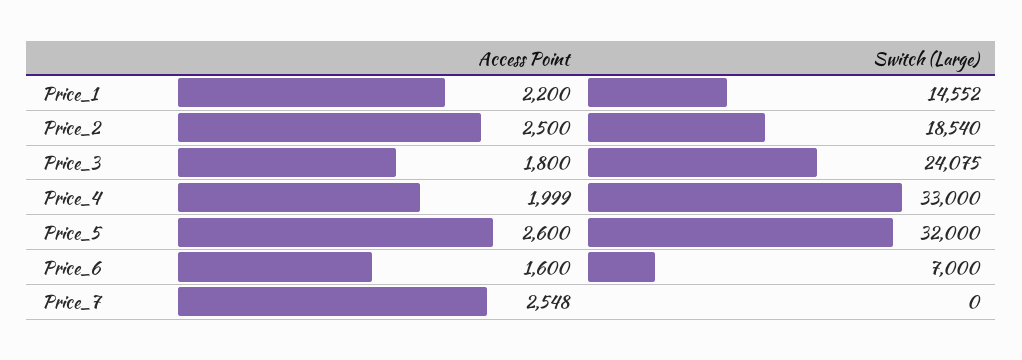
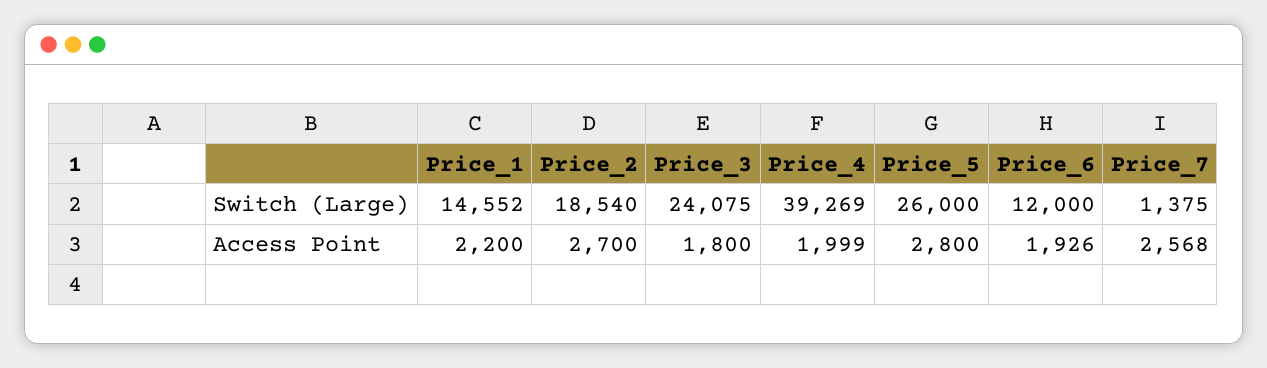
Access Point, Price_2: 2500 -> 2700
Switch (Large), Price_4: 33000 -> 39269
Access Point, Price_5: 2600 -> 2800
Switch (Large), Price_5: 32000 -> 26000
Access Point, Price_6: 1600 -> 1926
Switch (Large), Price_6: 7000 -> 12000
Access Point, Price_7: 2548 -> 2568
Switch (Large), Price_7: 0 -> 1375

